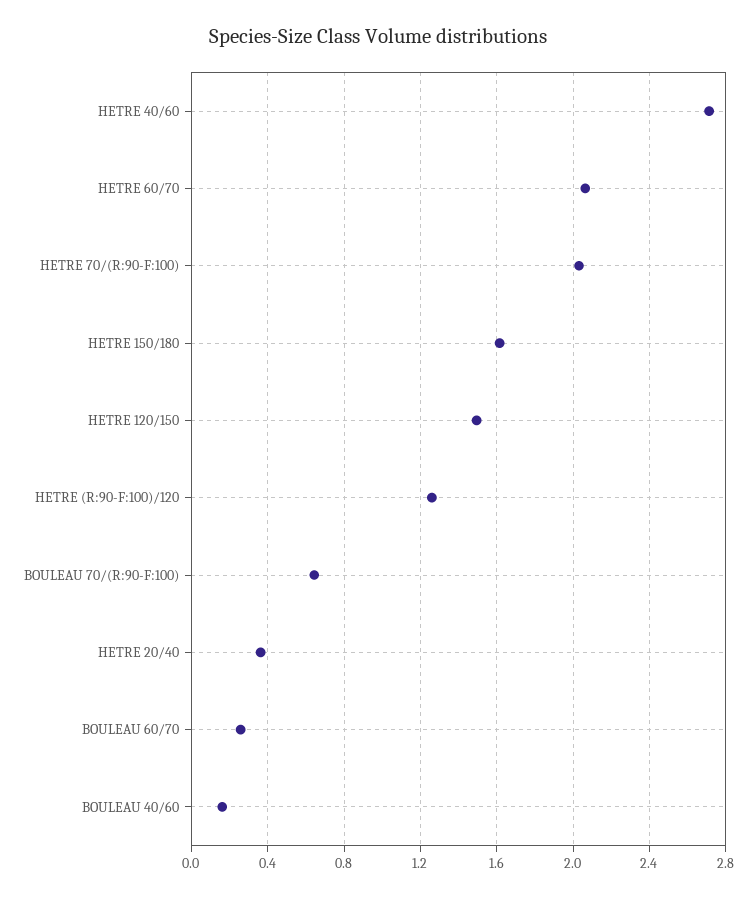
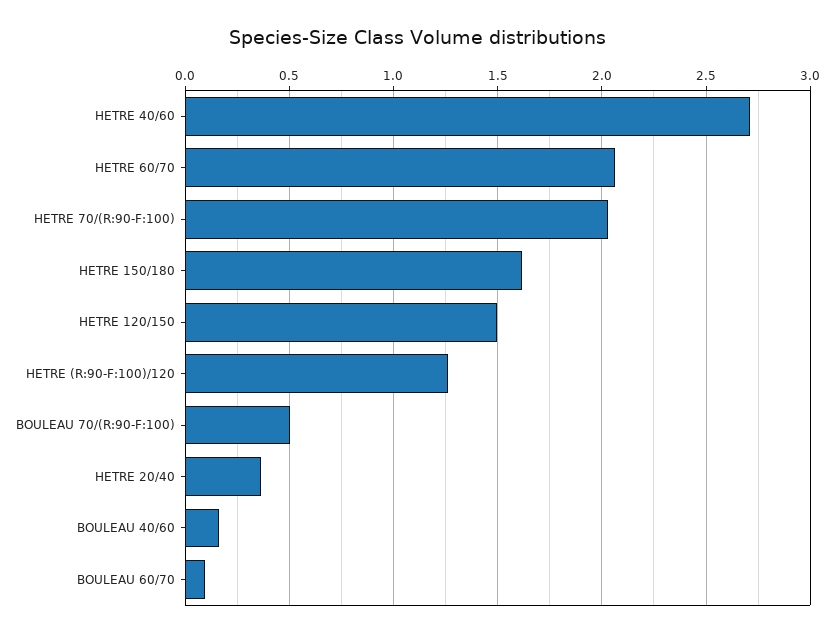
BOULEAU 70/(R:90-F:100): 0.65 -> 0.5
BOULEAU 60/70: 0.25 -> 0.1

